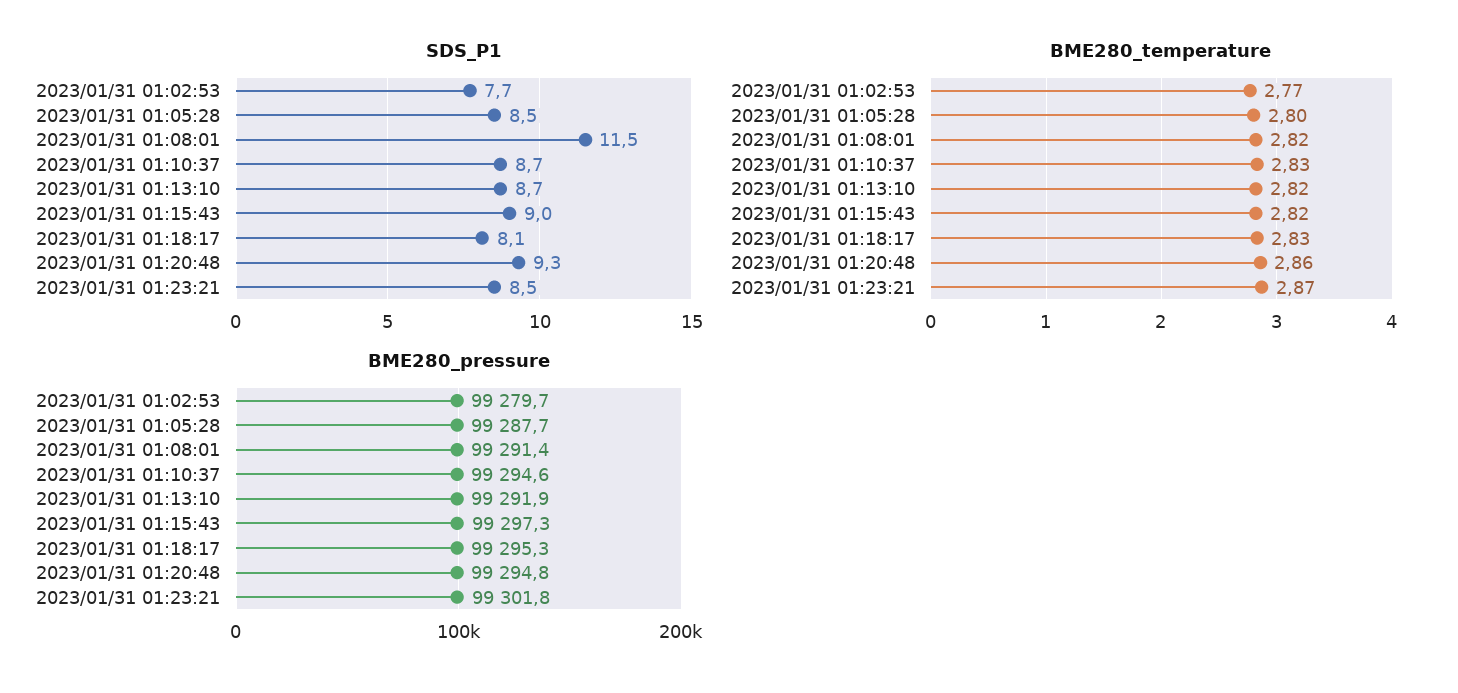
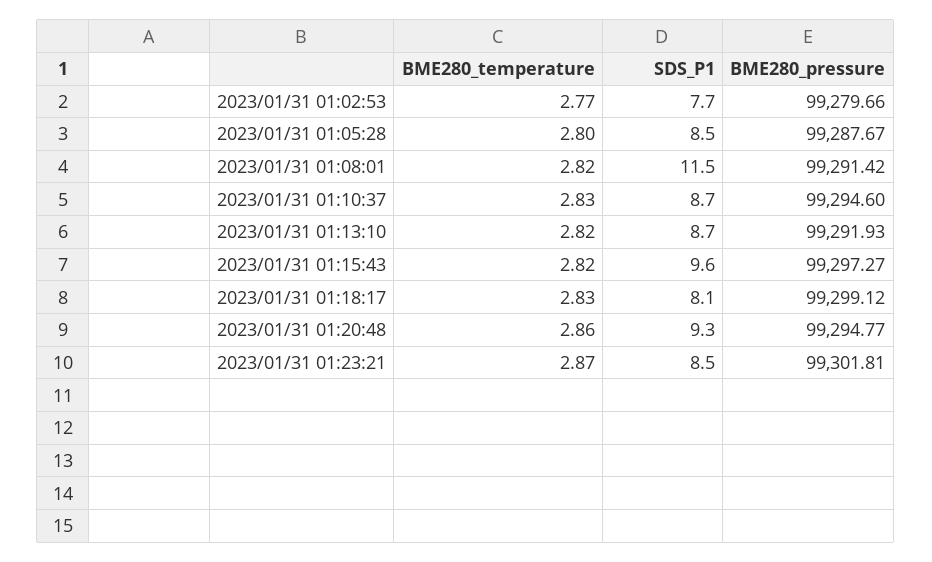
SDS_P1, 2023/01/31 01:15:43: 9 -> 9.6
BME280_pressure, 2023/01/31 01:18:17: 99295.3 -> 99299.12

